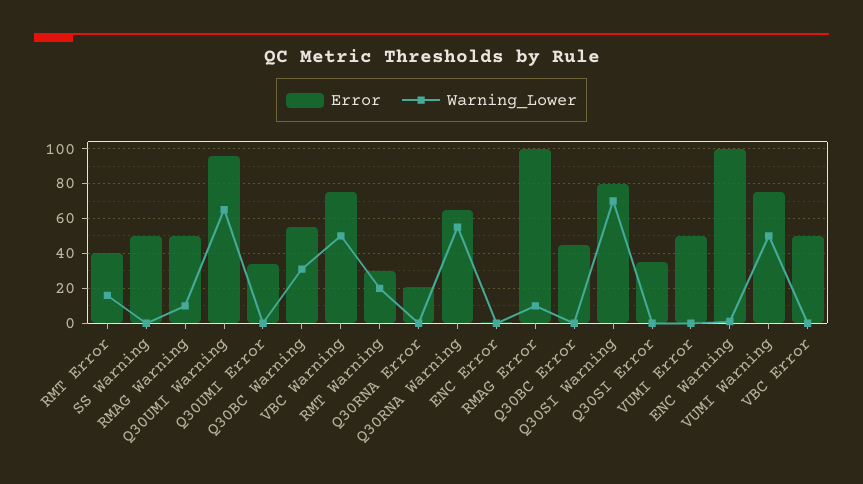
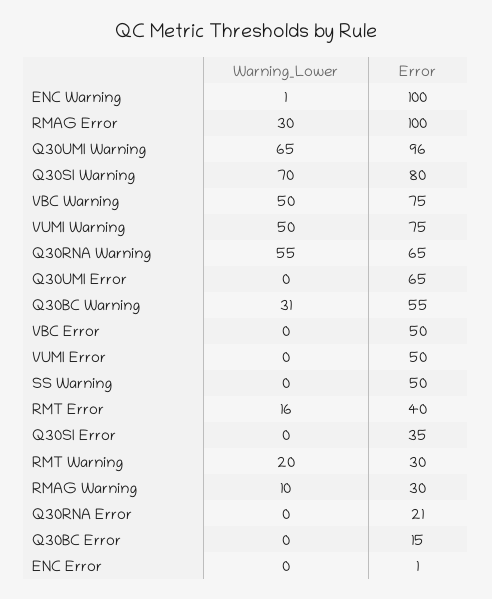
Error, RMAG Warning: 50 -> 30
Error, Q30UMI Error: 35 -> 65
Warning_Lower, RMAG Error: 10 -> 30
Error, Q30BC Error: 45 -> 15

